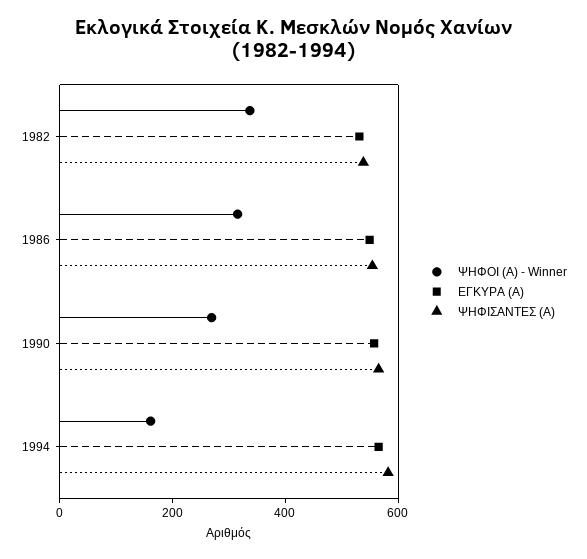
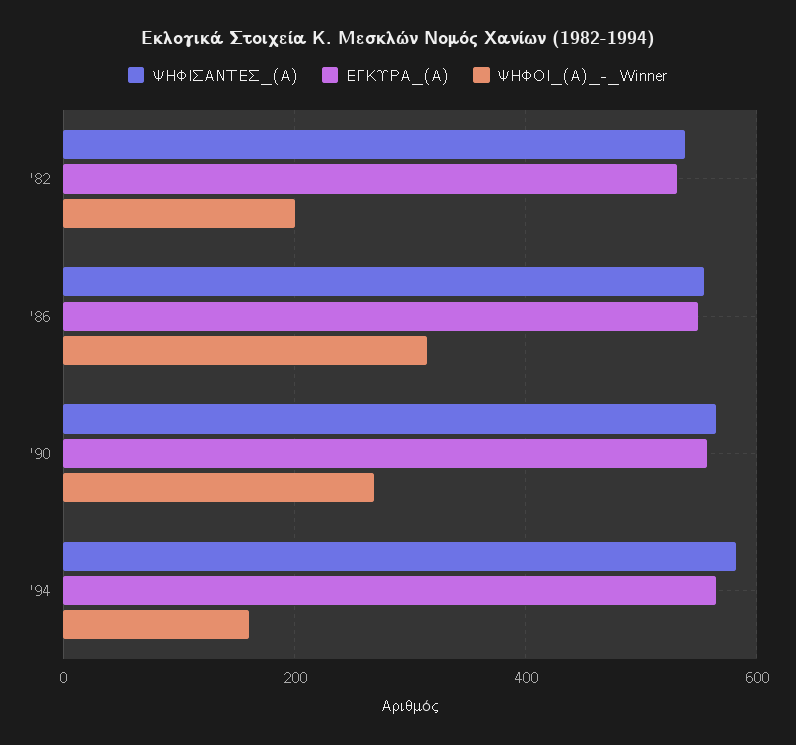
ΨΗΦΟΙ (Α) - Winner, 1982: 350 -> 200

